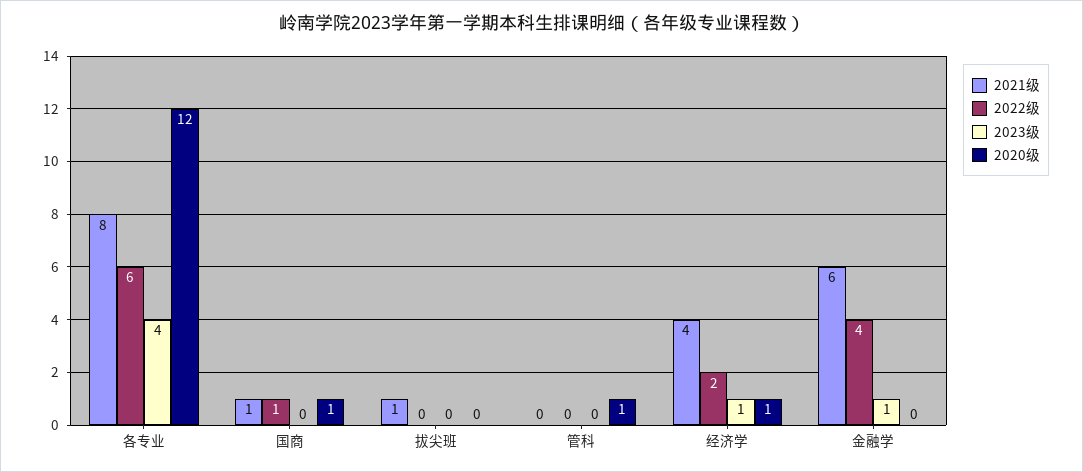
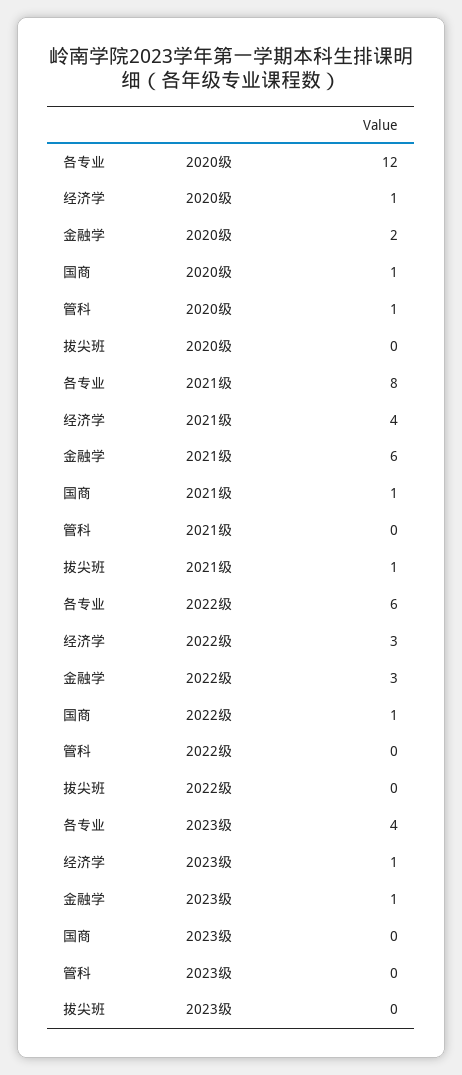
2022级, 经济学: 2 -> 3
2022级, 金融学: 4 -> 3
2020级, 金融学: 0 -> 2

